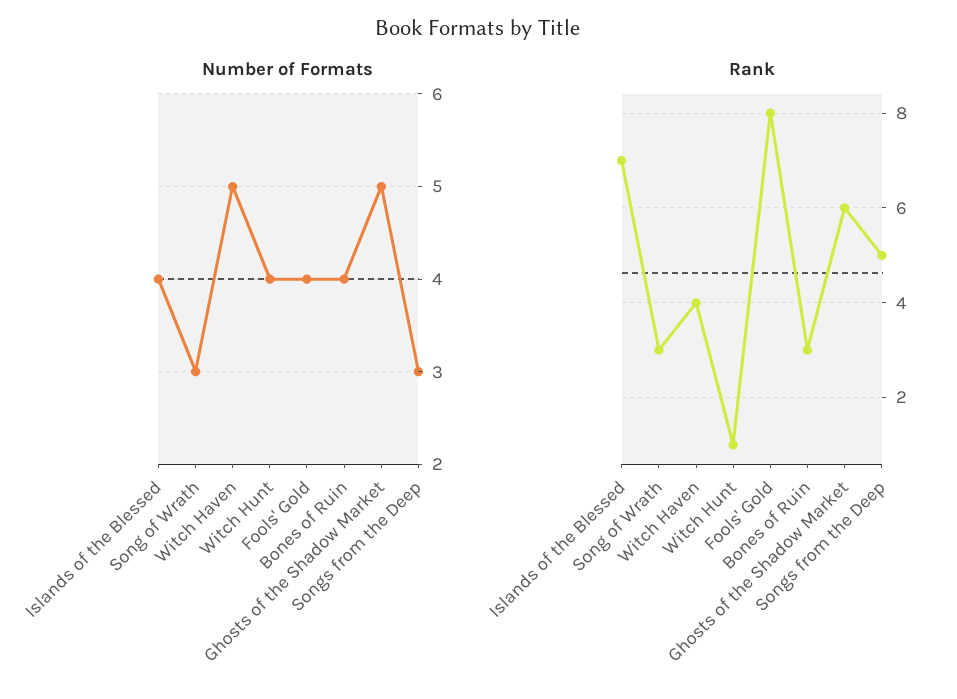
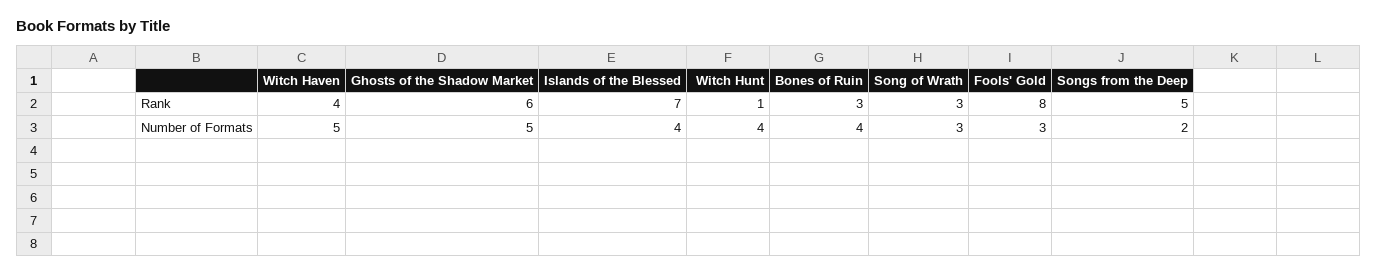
Number of Formats, Fools' Gold: 4 -> 3
Number of Formats, Songs from the Deep: 3 -> 2

